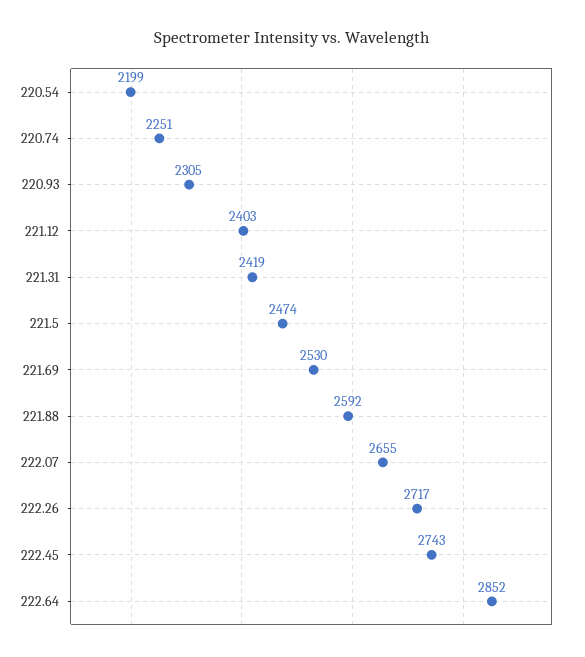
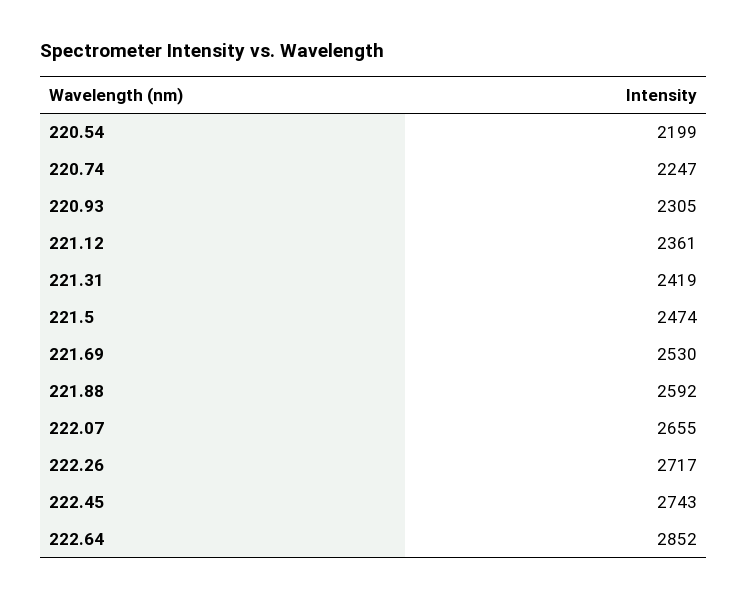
220.74: 2251 -> 2247
221.12: 2403 -> 2361

